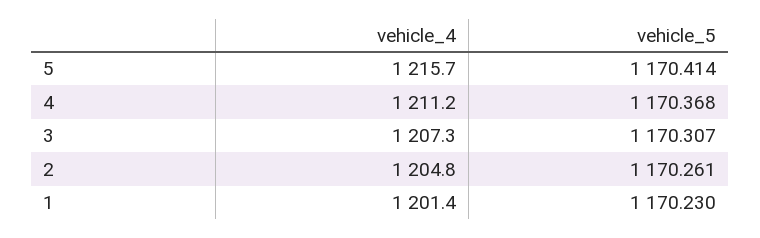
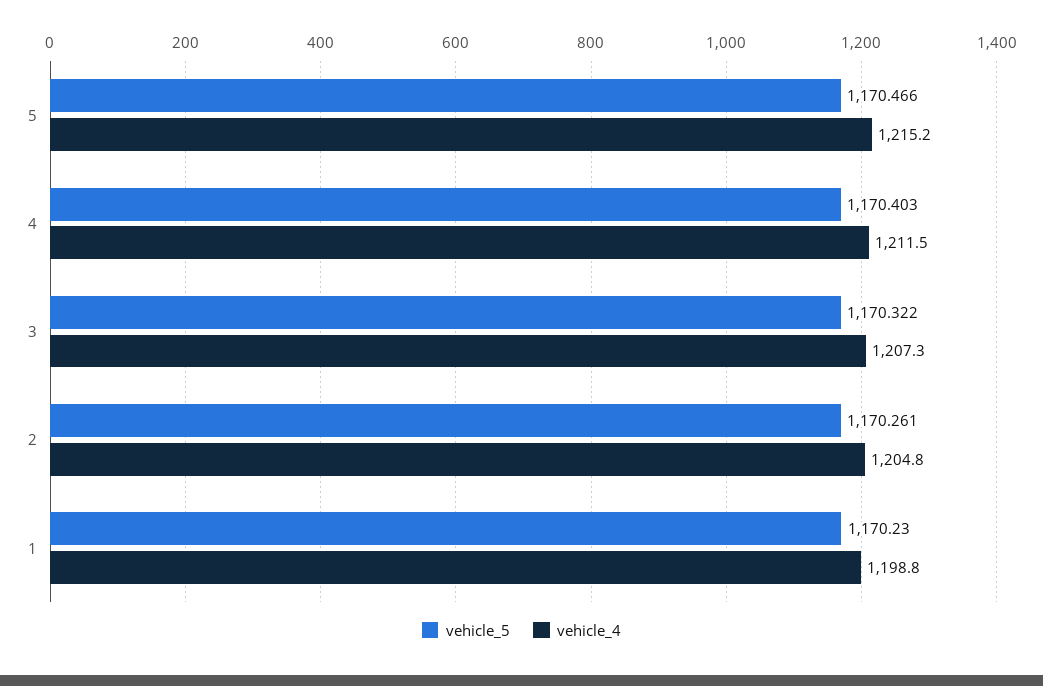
vehicle_4, 5: 1215.7 -> 1215.2
vehicle_5, 5: 1170.414 -> 1170.466
vehicle_4, 4: 1211.2 -> 1211.5
vehicle_5, 4: 1170.368 -> 1170.403
vehicle_5, 3: 1170.307 -> 1170.322
vehicle_4, 1: 1201.4 -> 1198.8

